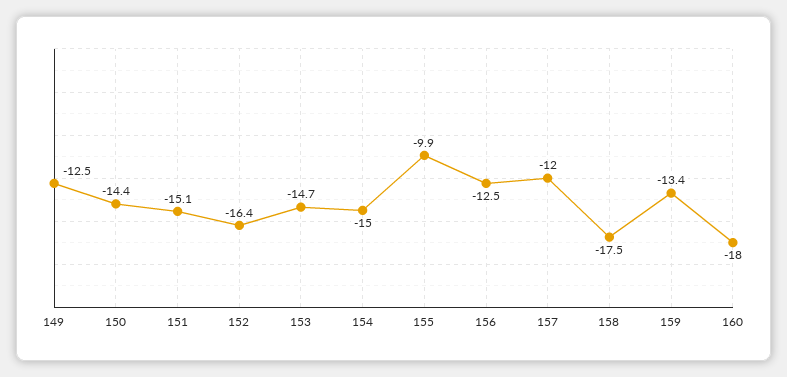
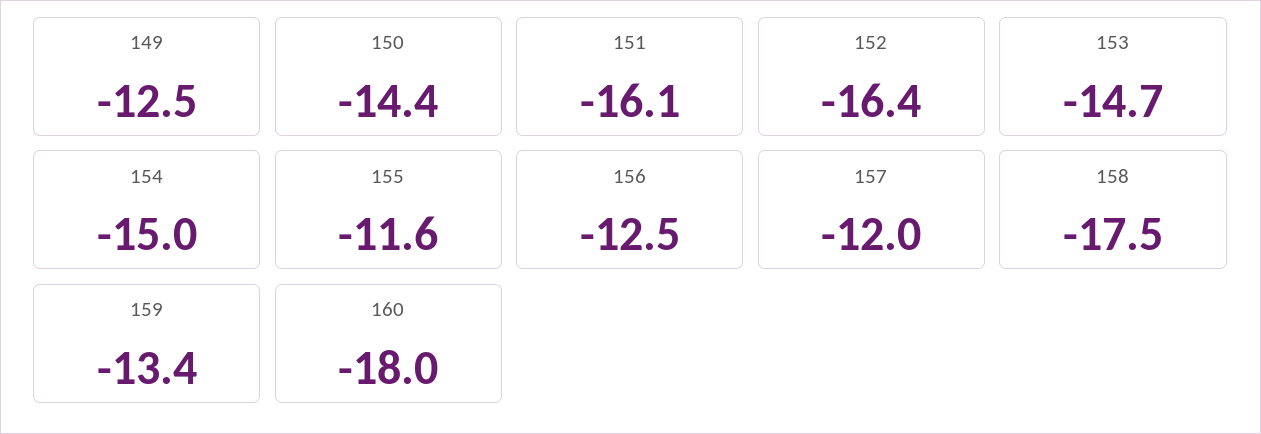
151: -15.1 -> -16.1
155: -9.9 -> -11.6

